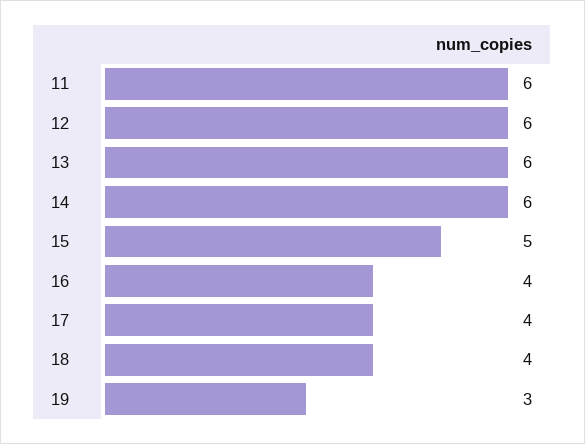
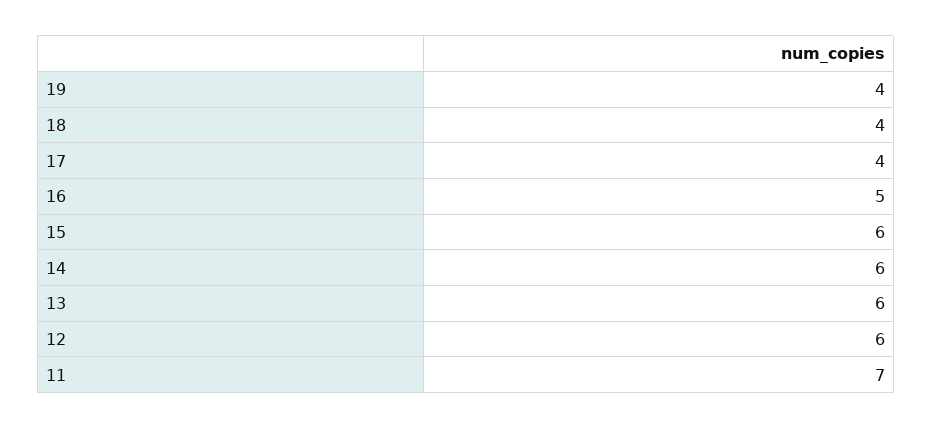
11: 6 -> 7
15: 5 -> 6
16: 4 -> 5
19: 3 -> 4

